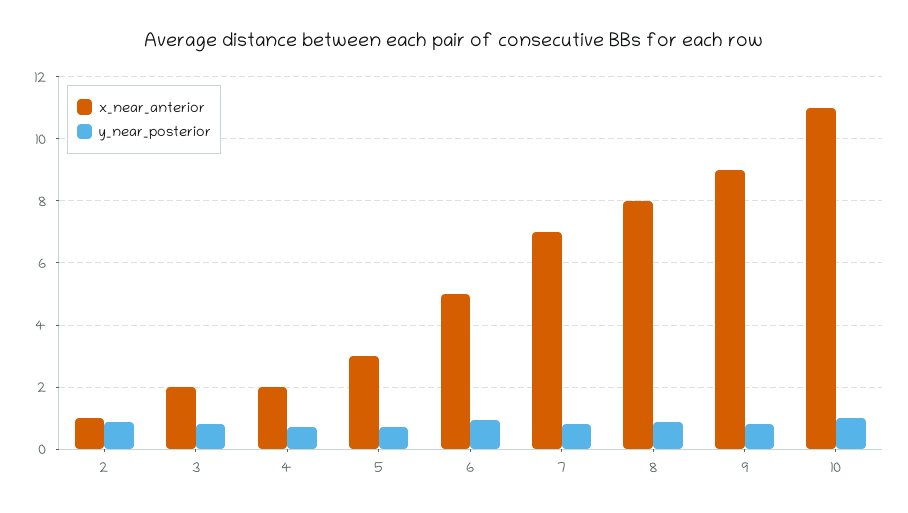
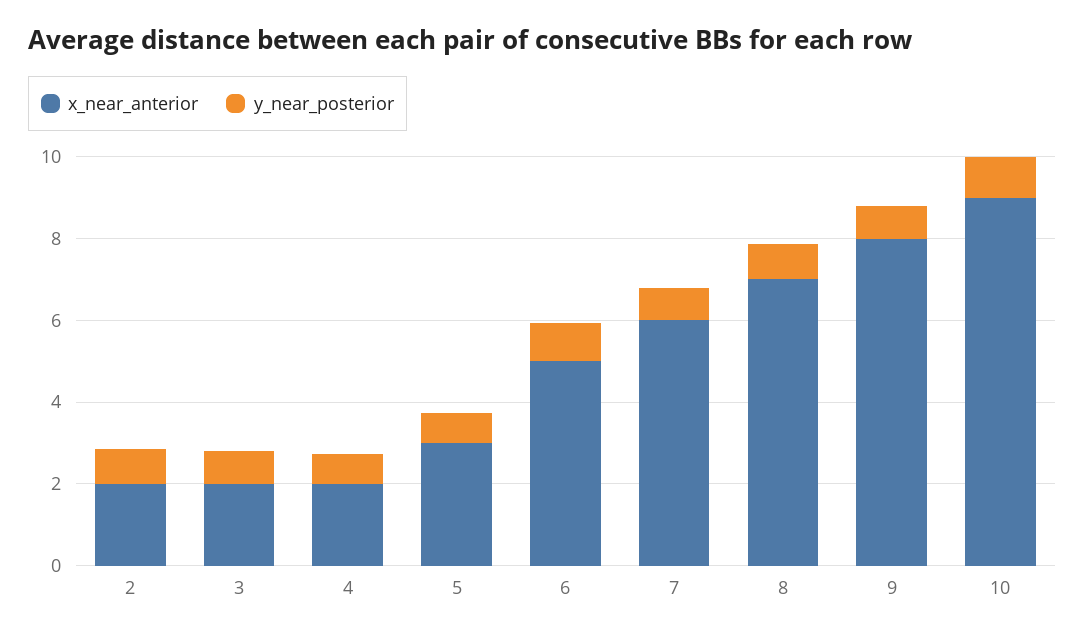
x_near_anterior, 2: 1 -> 2
x_near_anterior, 7: 7 -> 6
x_near_anterior, 8: 8 -> 7
x_near_anterior, 9: 9 -> 8
x_near_anterior, 10: 11 -> 9

